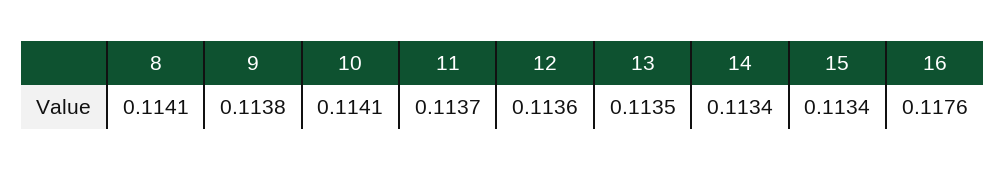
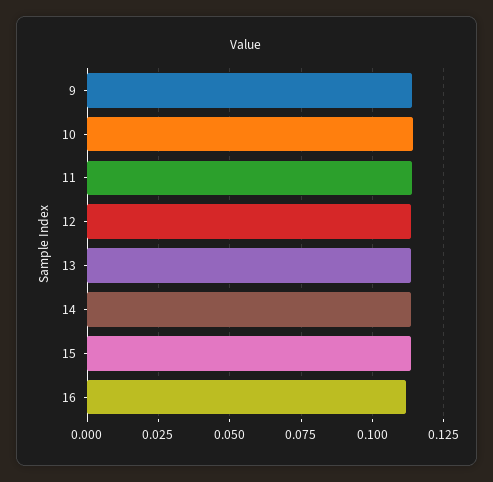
8: 0.1141 -> none
16: 0.1176 -> 0.1125

